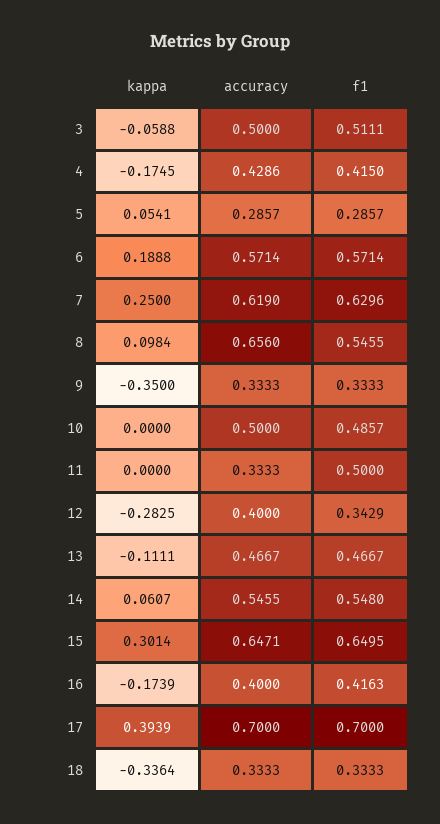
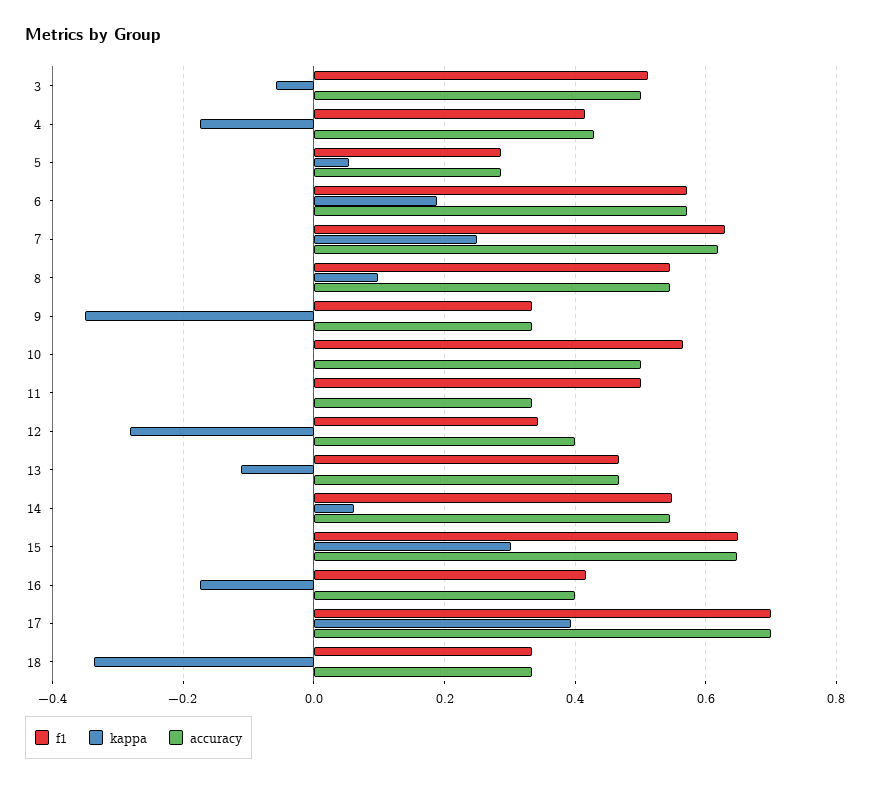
accuracy, 8: 0.656 -> 0.54
f1, 10: 0.4857 -> 0.56

